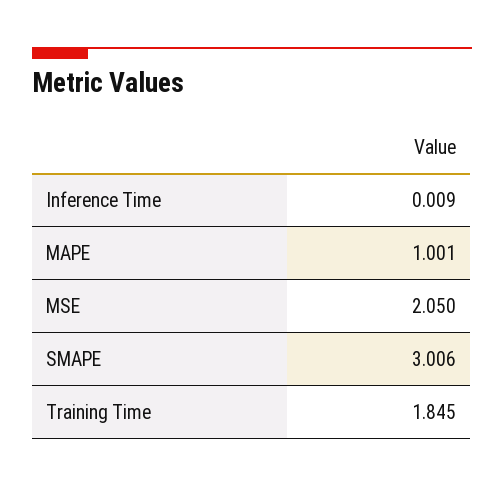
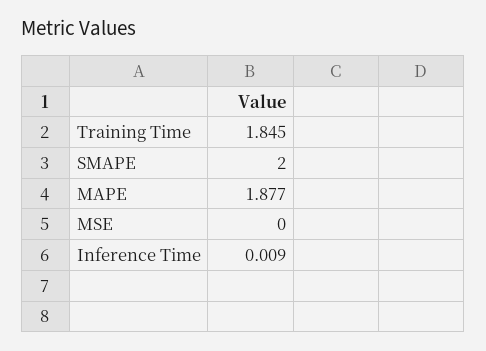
MAPE: 1.001 -> 1.877
MSE: 2.05 -> 0
SMAPE: 3.006 -> 2

